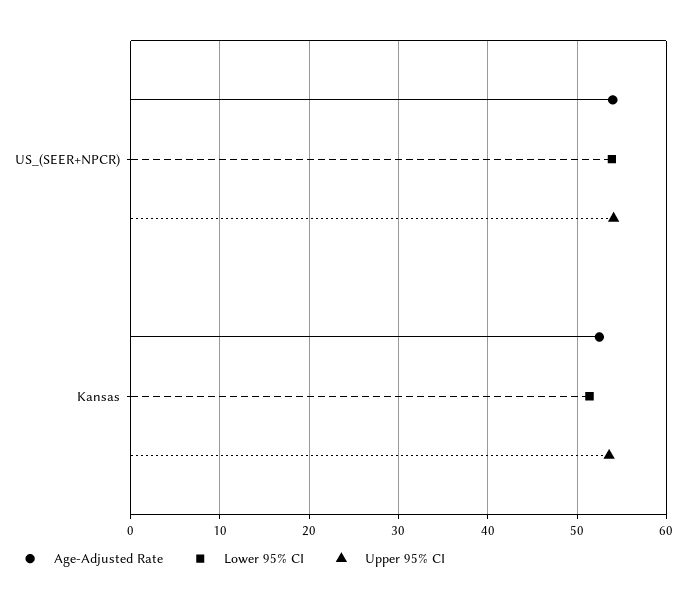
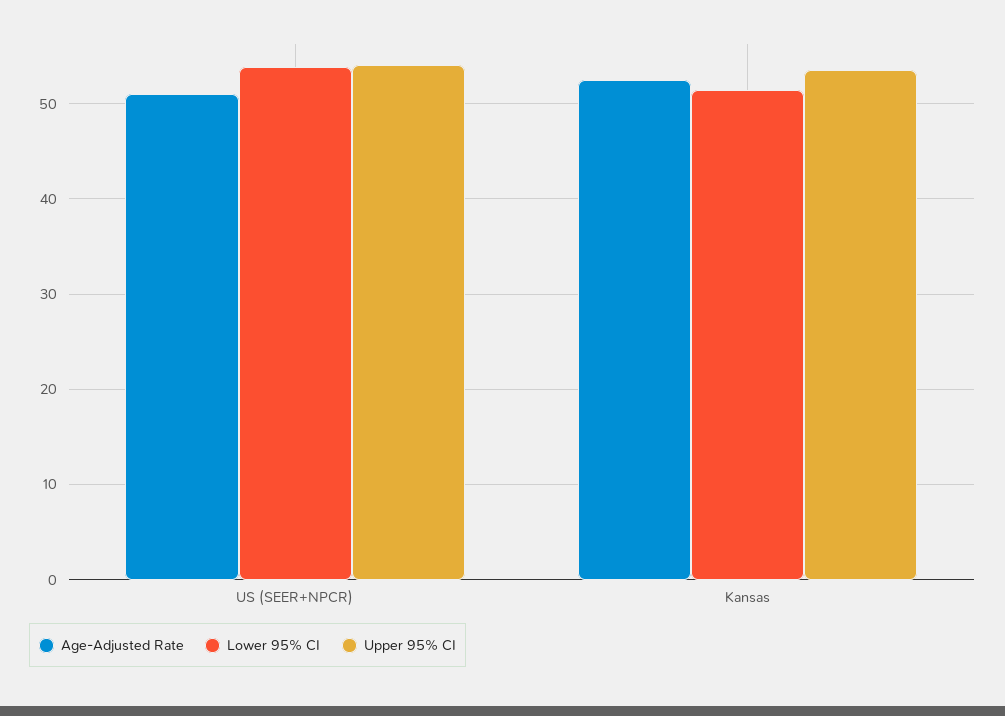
Age-Adjusted Rate, US_(SEER+NPCR): 54 -> 51

